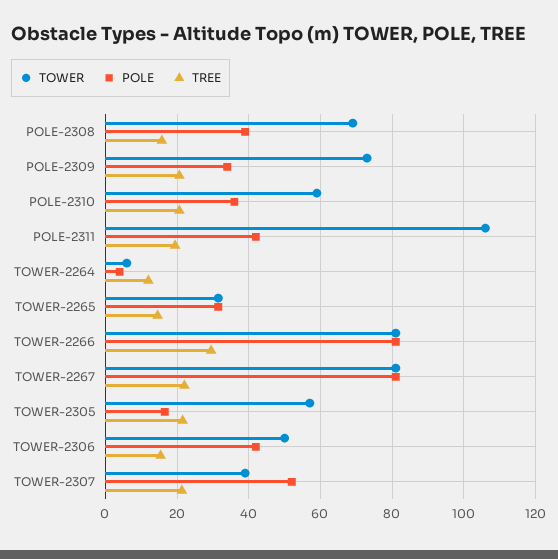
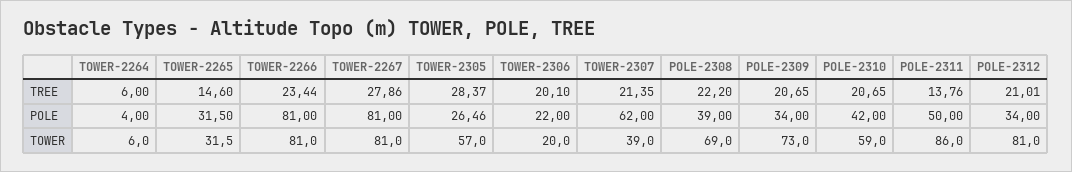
TREE, POLE-2308: 16 -> 22.2
POLE, POLE-2310: 36 -> 42
TOWER, POLE-2311: 106 -> 86
POLE, POLE-2311: 42 -> 50
TREE, POLE-2311: 20 -> 13.76
TREE, TOWER-2264: 12 -> 6
TREE, TOWER-2266: 30 -> 23.44
TREE, TOWER-2267: 22 -> 27.86
POLE, TOWER-2305: 16 -> 26.46
TREE, TOWER-2305: 22 -> 28.37
TOWER, TOWER-2306: 50 -> 20
POLE, TOWER-2306: 42 -> 22
TREE, TOWER-2306: 16 -> 20.1
POLE, TOWER-2307: 52 -> 62
TREE, POLE-2312: none -> 21.01
POLE, POLE-2312: none -> 34
TOWER, POLE-2312: none -> 81

